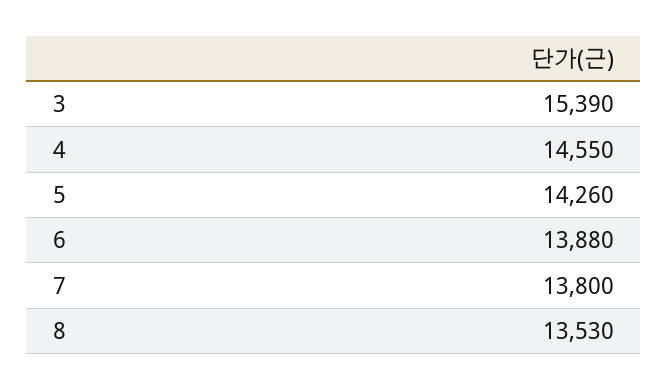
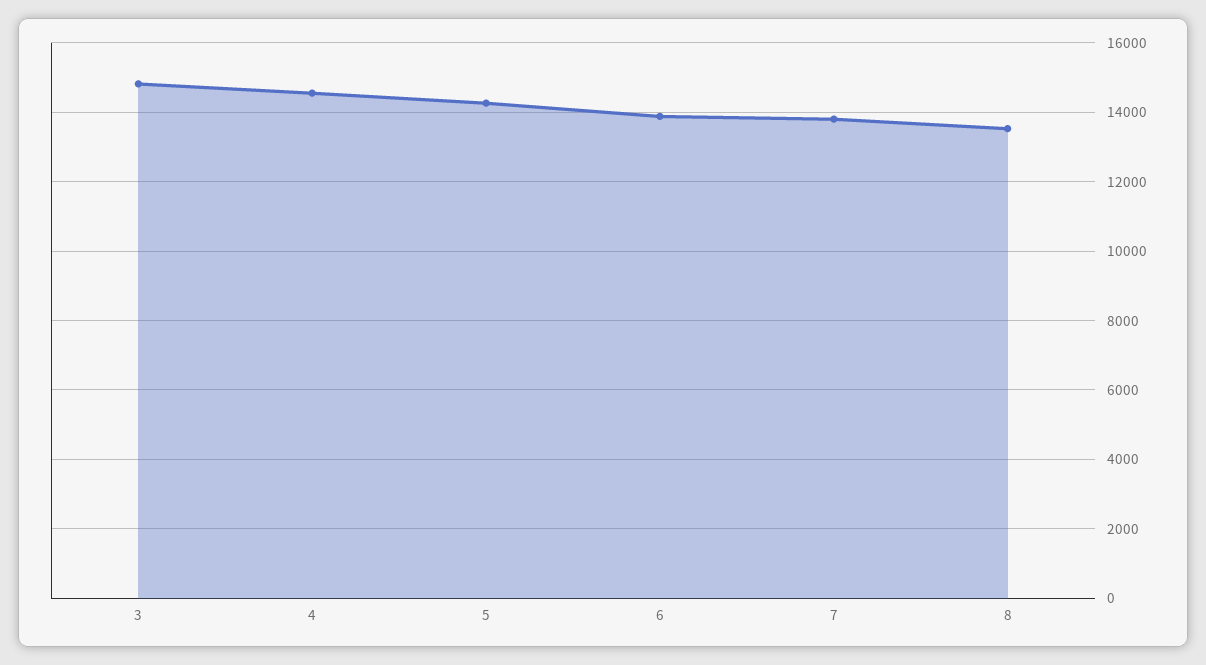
3: 15390 -> 14800

